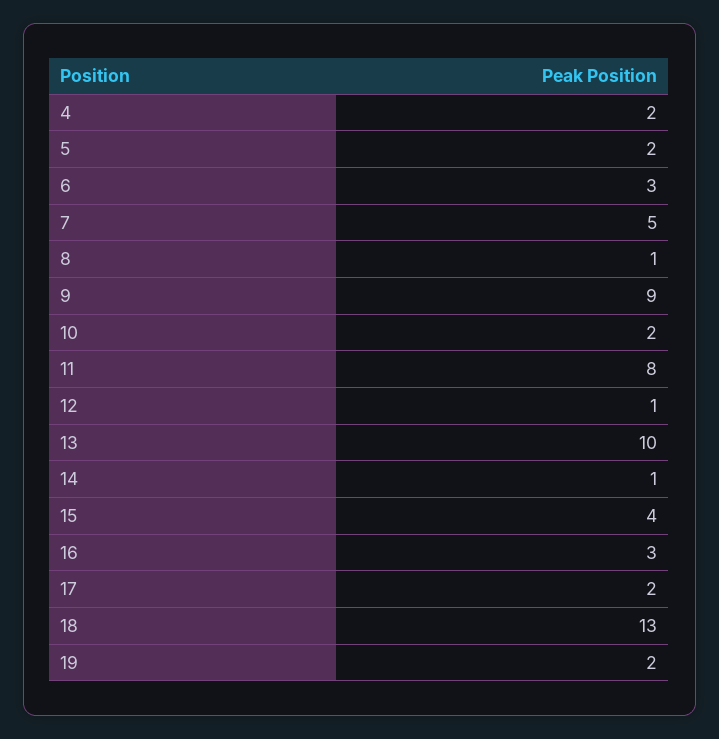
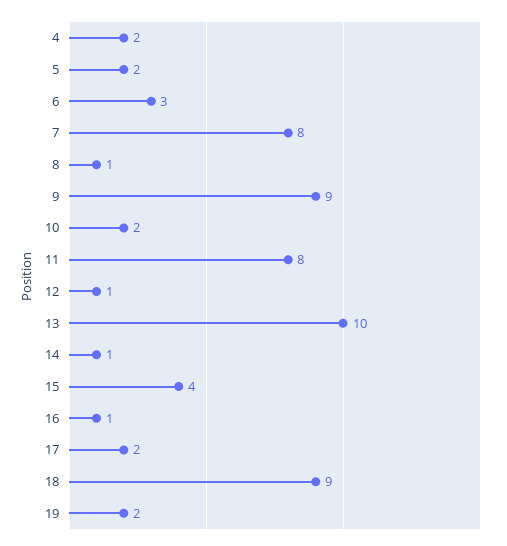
7: 5 -> 8
16: 3 -> 1
18: 13 -> 9

